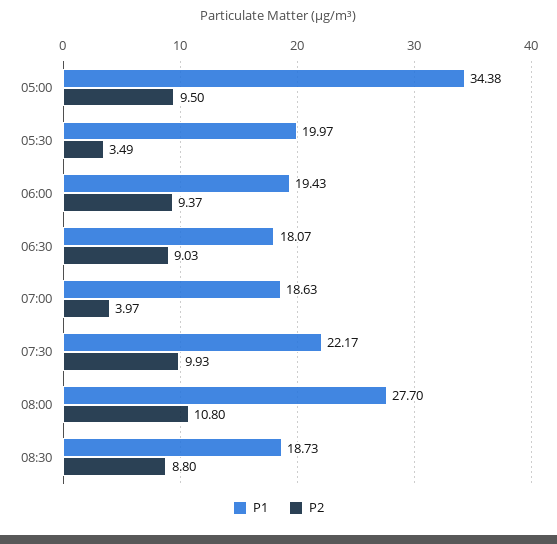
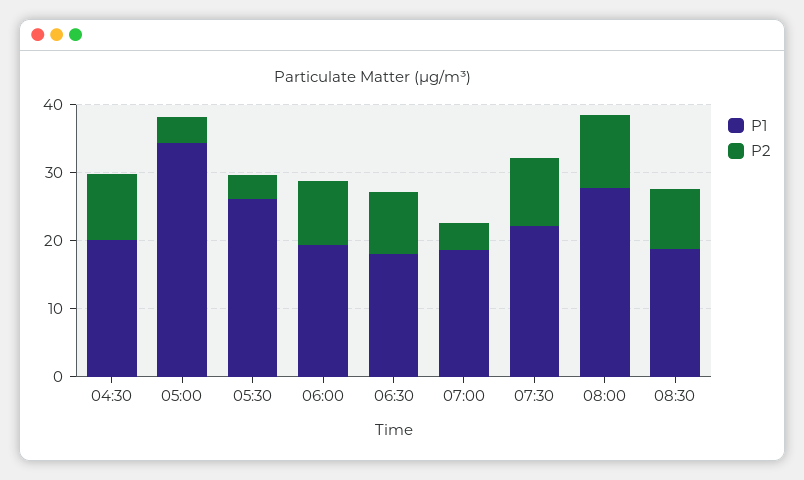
P2, 05:00: 9.5 -> 4
P1, 05:30: 19.97 -> 26
P1, 04:30: none -> 20
P2, 04:30: none -> 10

